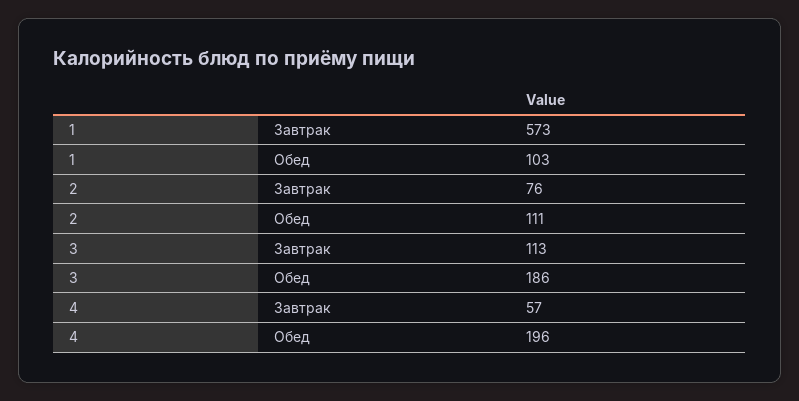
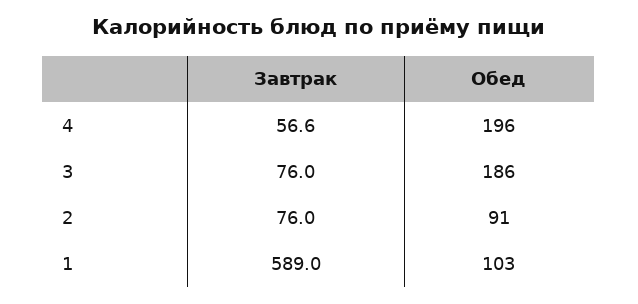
1, Завтрак: 573 -> 589
2, Обед: 111 -> 91
3, Завтрак: 113 -> 76

